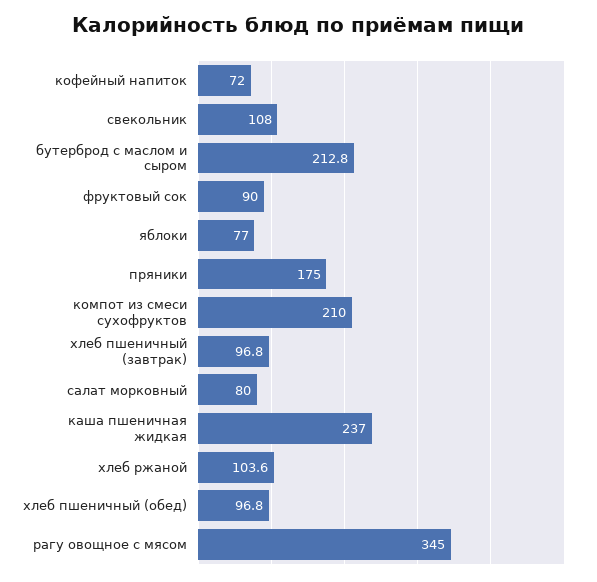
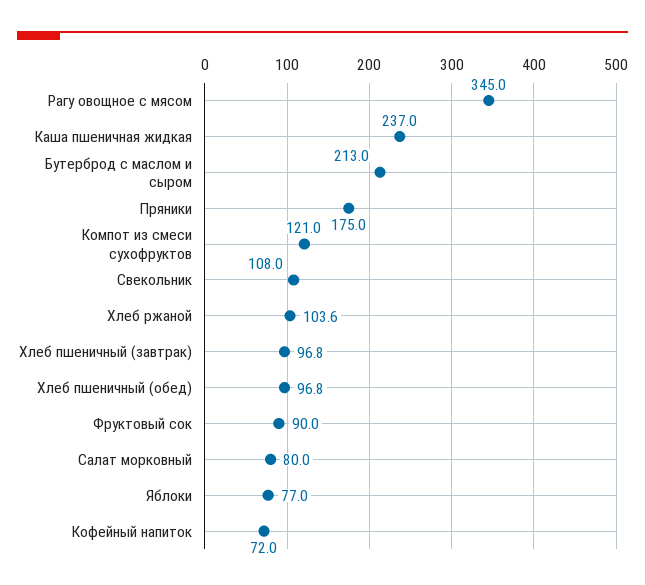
бутерброд с маслом и сыром: 212.8 -> 213
компот из смеси сухофруктов: 210 -> 121

